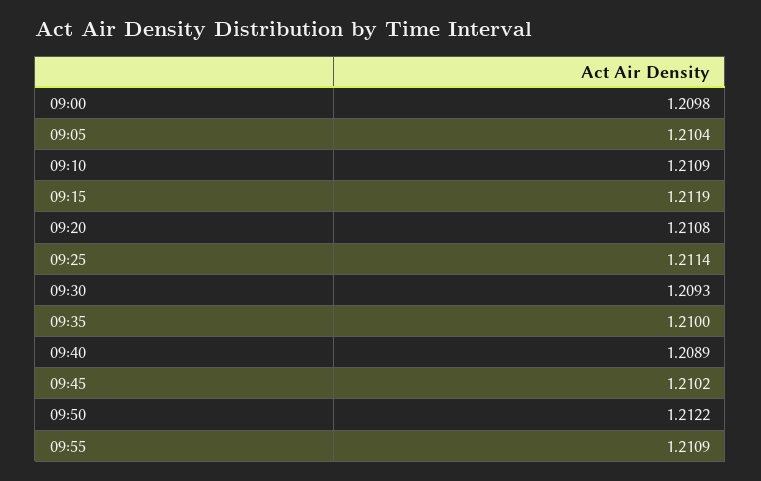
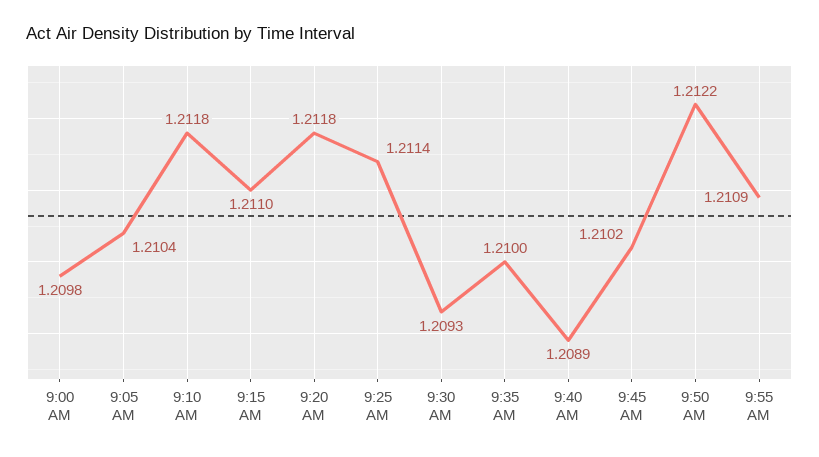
09:10: 1.2109 -> 1.2118
09:15: 1.2119 -> 1.211
09:20: 1.2108 -> 1.2118

